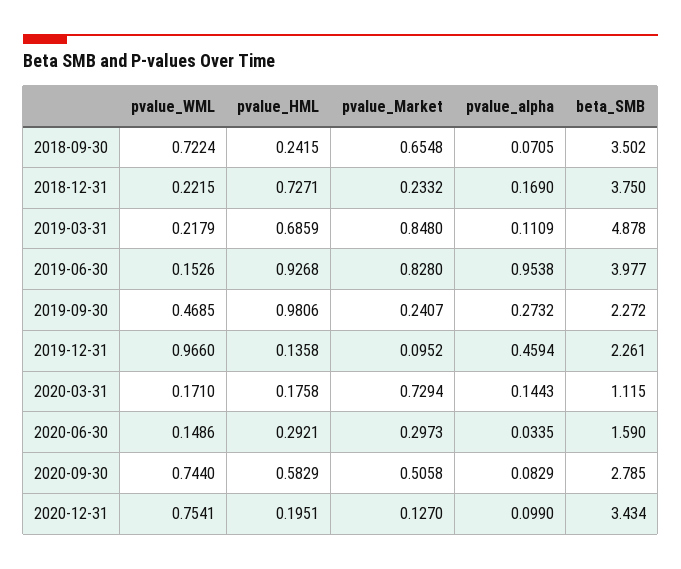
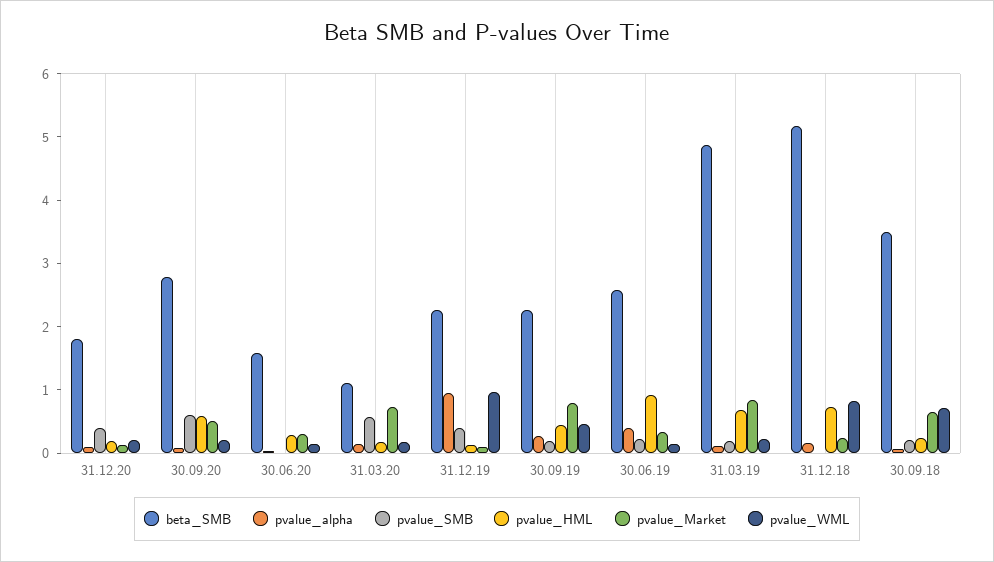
pvalue_WML, 2018-12-31: 0.2215 -> 0.8
beta_SMB, 2018-12-31: 3.75 -> 5.2
pvalue_Market, 2019-06-30: 0.828 -> 0.4
pvalue_alpha, 2019-06-30: 0.9538 -> 0.4
beta_SMB, 2019-06-30: 3.977 -> 2.6
pvalue_HML, 2019-09-30: 0.9806 -> 0.4
pvalue_Market, 2019-09-30: 0.2407 -> 0.8
pvalue_alpha, 2019-12-31: 0.4594 -> 1
pvalue_WML, 2020-09-30: 0.744 -> 0.2
pvalue_WML, 2020-12-31: 0.7541 -> 0.2
beta_SMB, 2020-12-31: 3.434 -> 1.8
pvalue_SMB, 2020-12-31: none -> 0.4
pvalue_SMB, 2020-09-30: none -> 0.6
pvalue_SMB, 2020-06-30: none -> 0
pvalue_SMB, 2020-03-31: none -> 0.6
pvalue_SMB, 2019-12-31: none -> 0.4
pvalue_SMB, 2019-09-30: none -> 0.2
pvalue_SMB, 2019-06-30: none -> 0.2
pvalue_SMB, 2019-03-31: none -> 0.2
pvalue_SMB, 2018-12-31: none -> 0
pvalue_SMB, 2018-09-30: none -> 0.2

